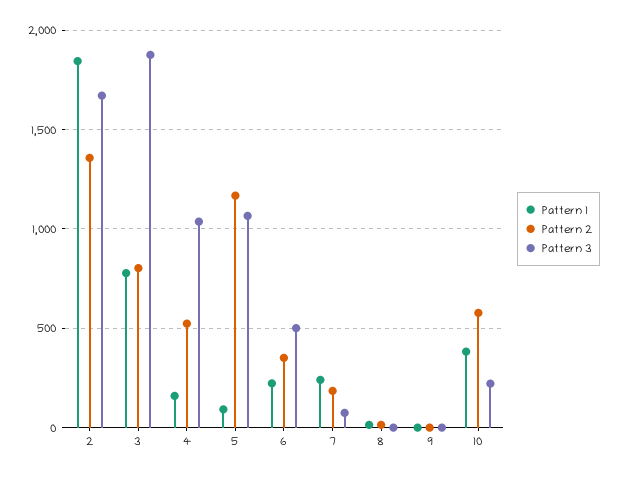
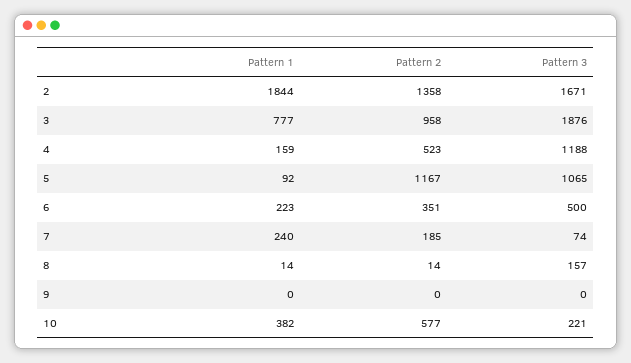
Pattern 2, 3: 800 -> 958
Pattern 3, 4: 1050 -> 1188
Pattern 3, 8: 0 -> 157

